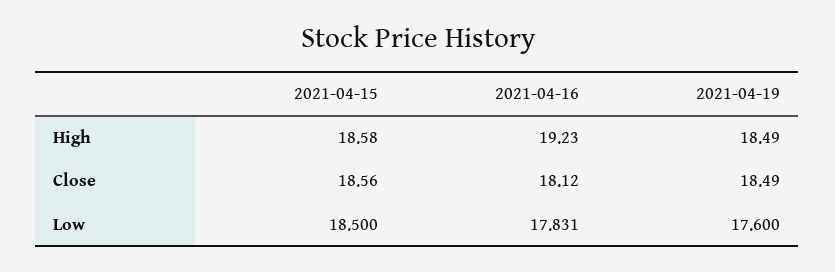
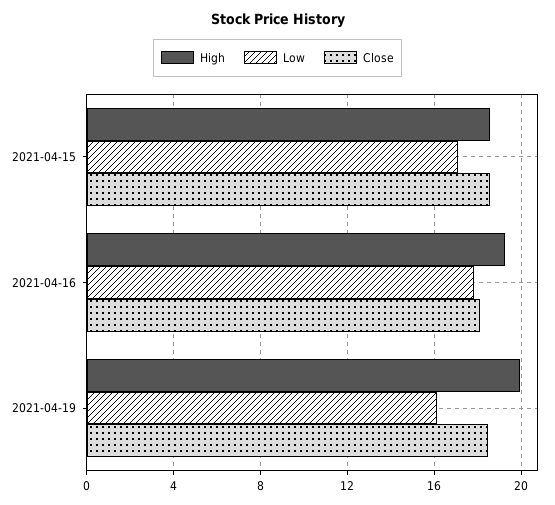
High, 2021-04-19: 18.49 -> 20
Low, 2021-04-15: 18.5 -> 17
Low, 2021-04-19: 17.6 -> 16

